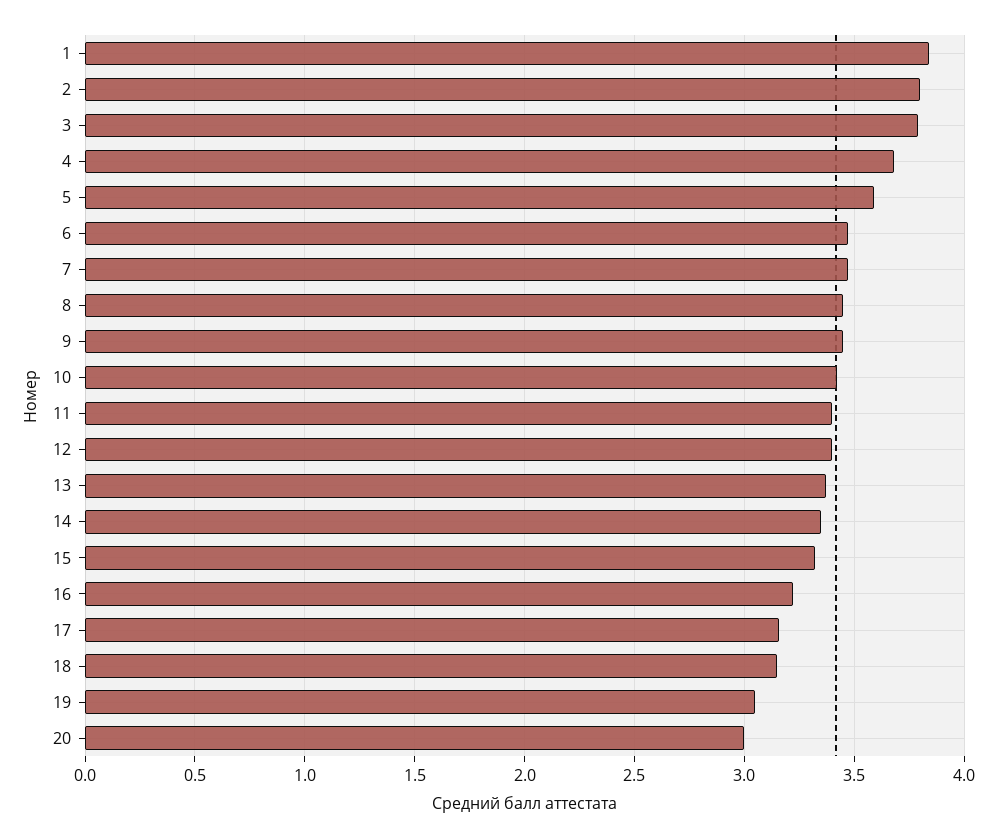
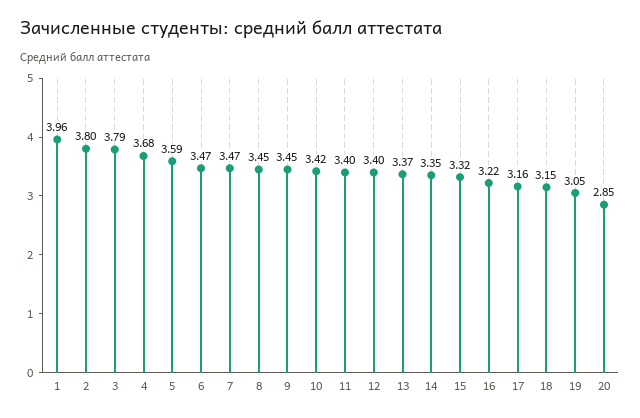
1: 3.85 -> 3.96
20: 3 -> 2.85

